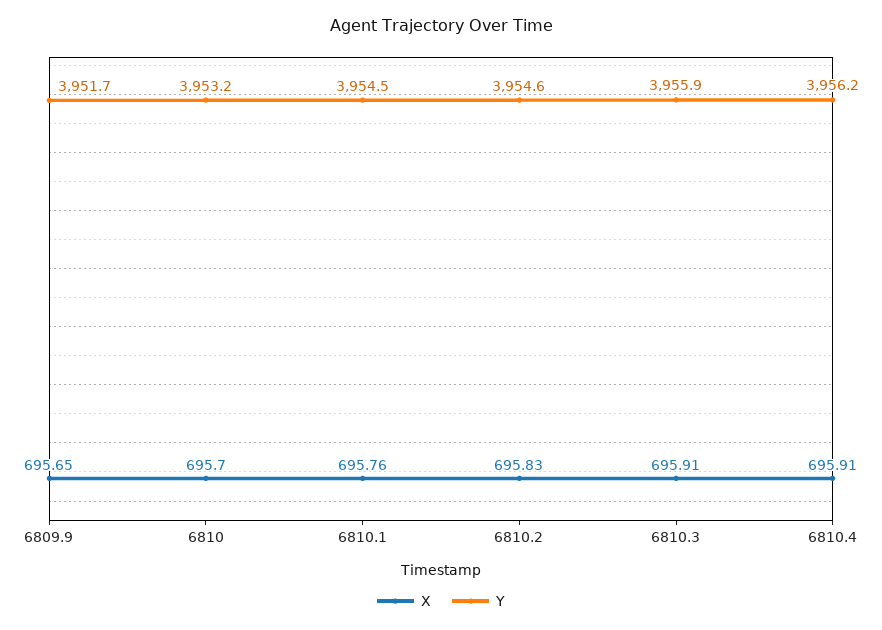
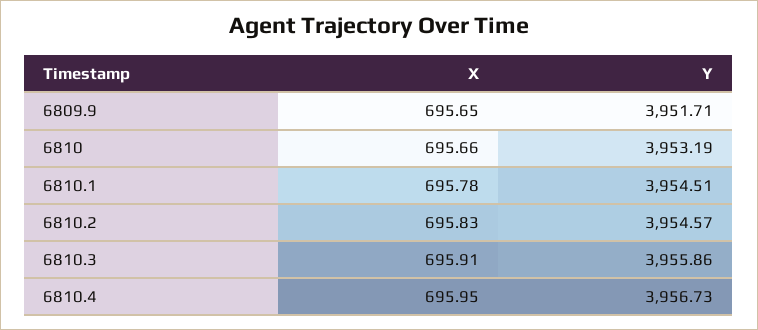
X, 6810: 695.7 -> 695.66
X, 6810.1: 695.76 -> 695.78
X, 6810.4: 695.91 -> 695.95
Y, 6810.4: 3956.2 -> 3956.73

